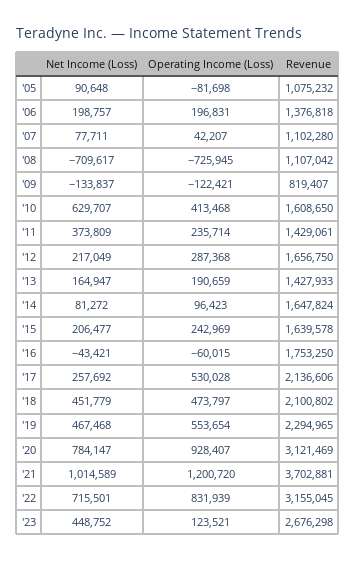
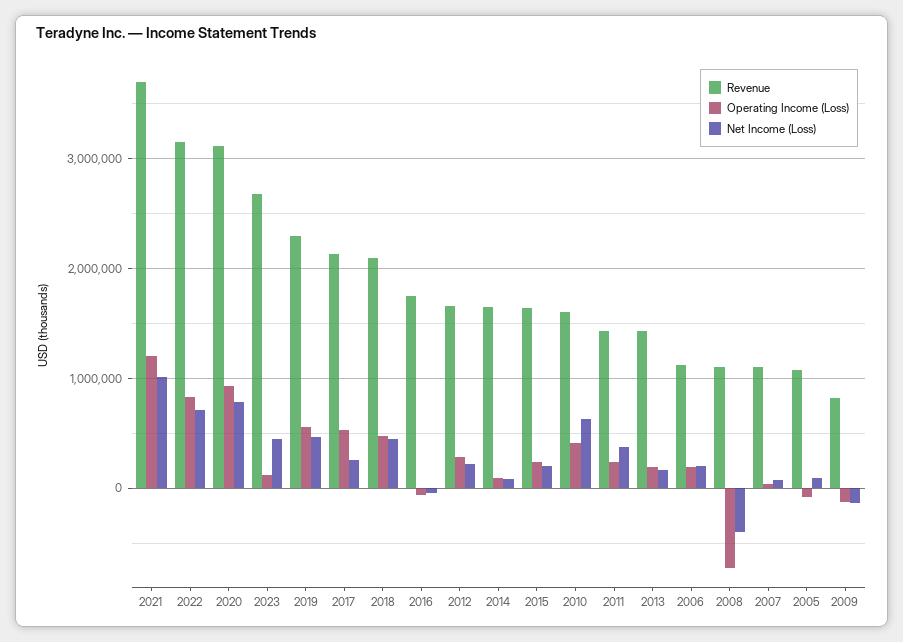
Revenue, '06: 1376818 -> 1100000
Net Income (Loss), '08: -709617 -> -400000

